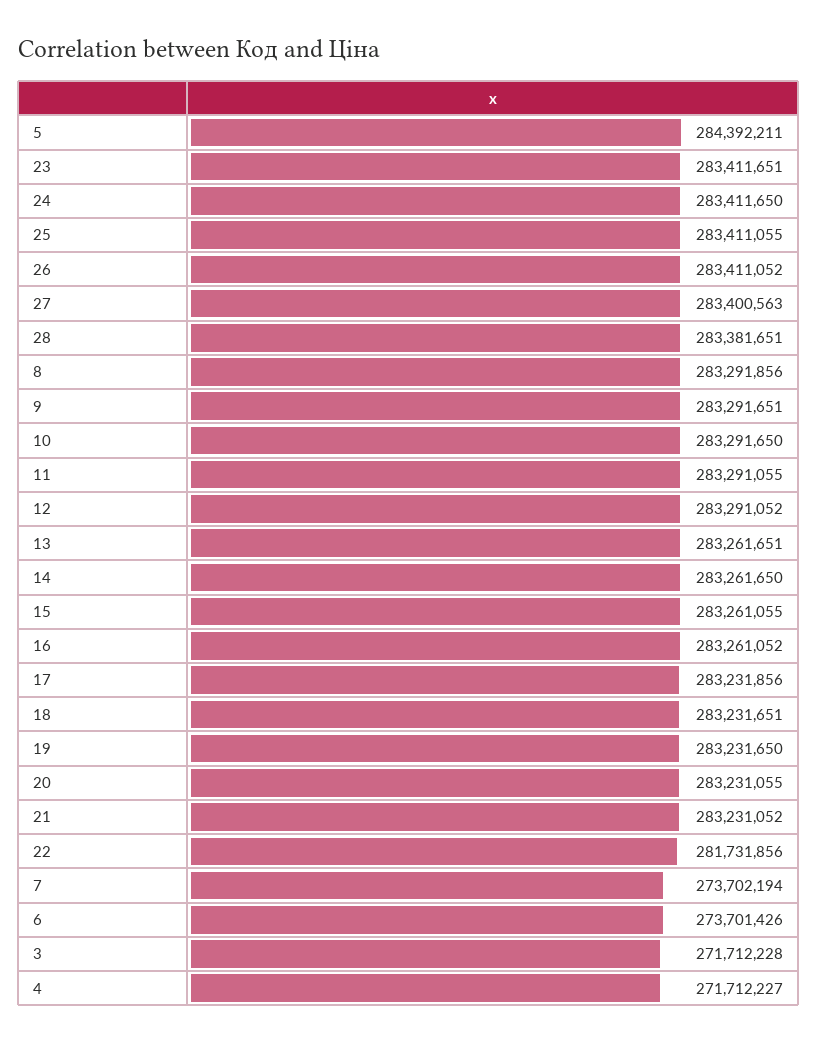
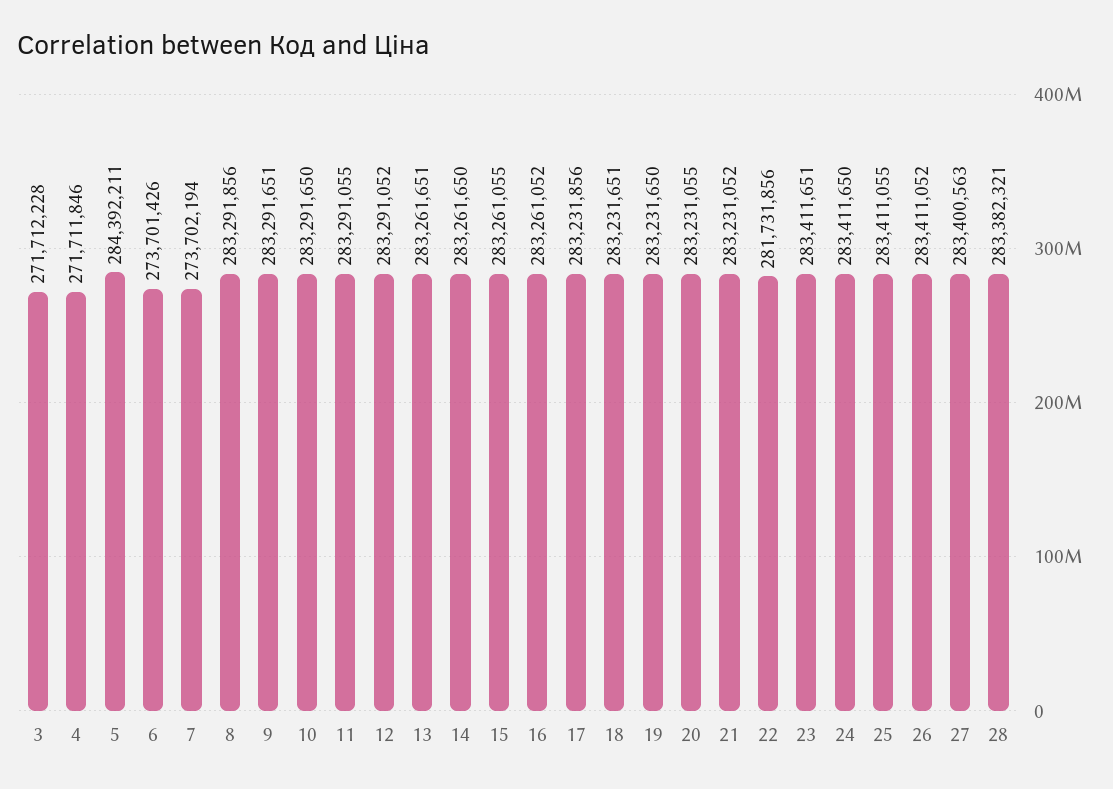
28: 283381651 -> 283382321
4: 271712227 -> 271711846

